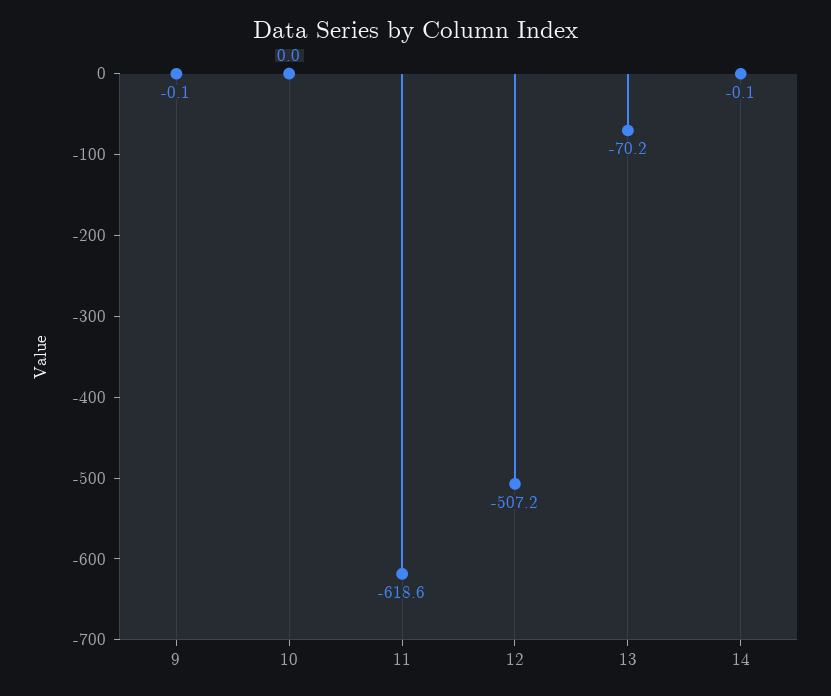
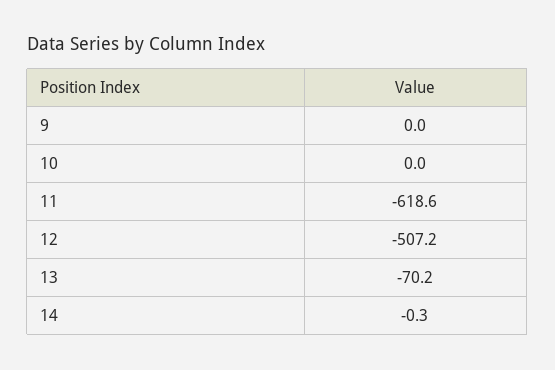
9: -0.1 -> 0
14: -0.1 -> -0.3

